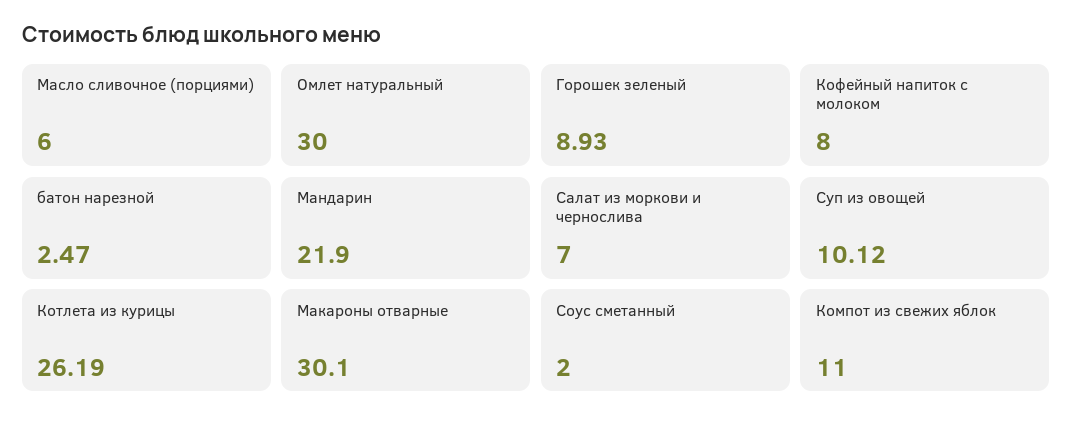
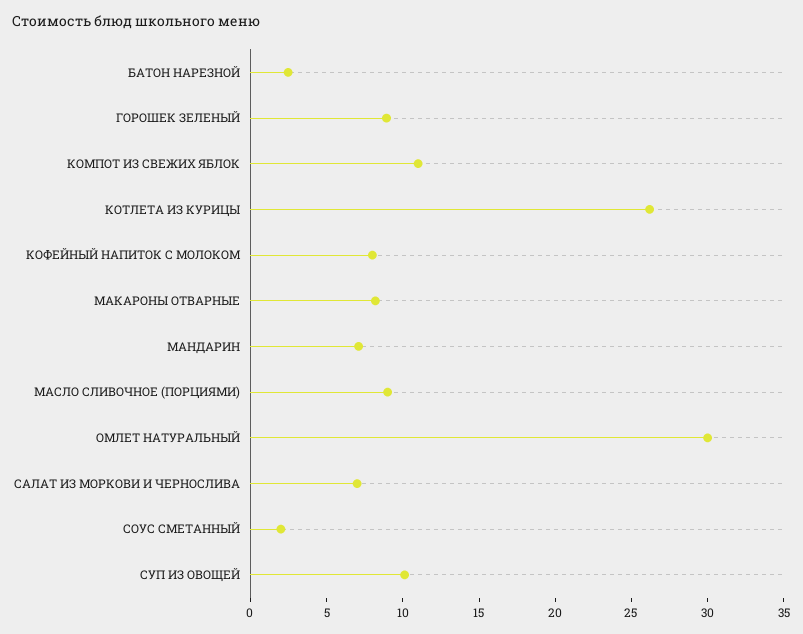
Масло сливочное (порциями): 6 -> 9
Мандарин: 21.9 -> 7
Макароны отварные: 30.1 -> 8

